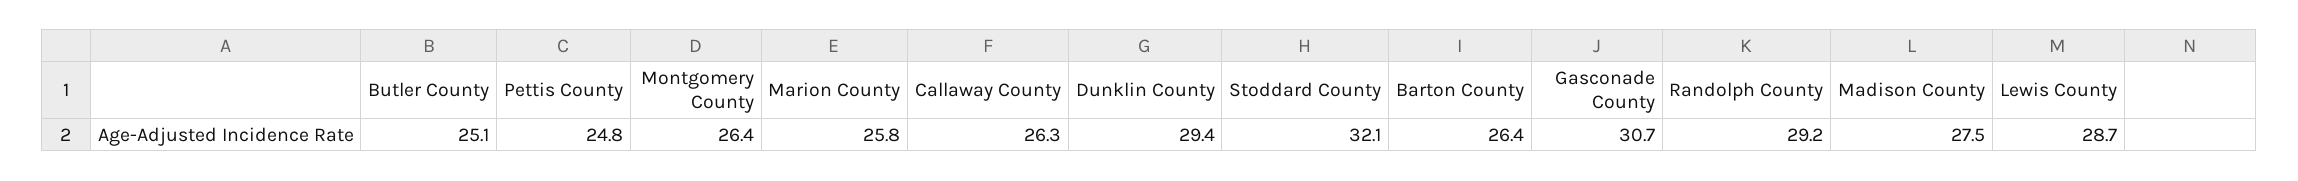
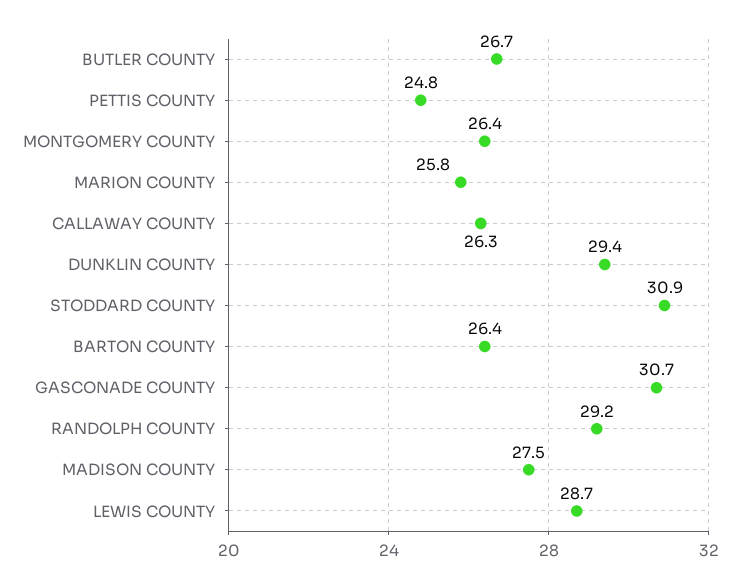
Butler County: 25.1 -> 26.7
Stoddard County: 32.1 -> 30.9

